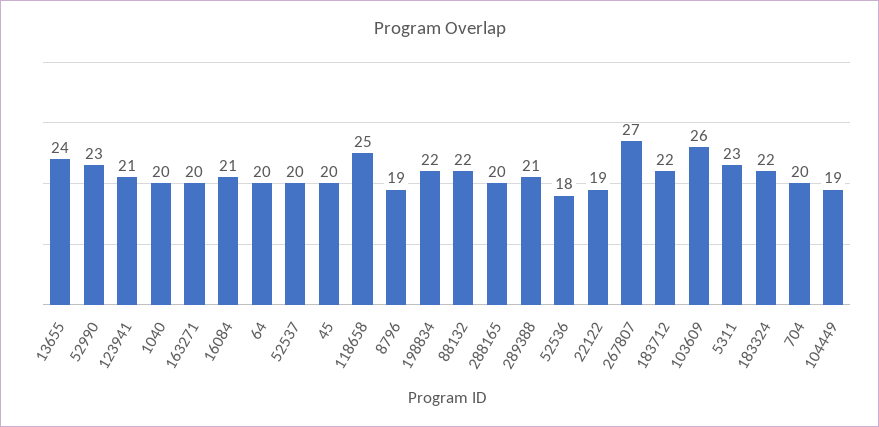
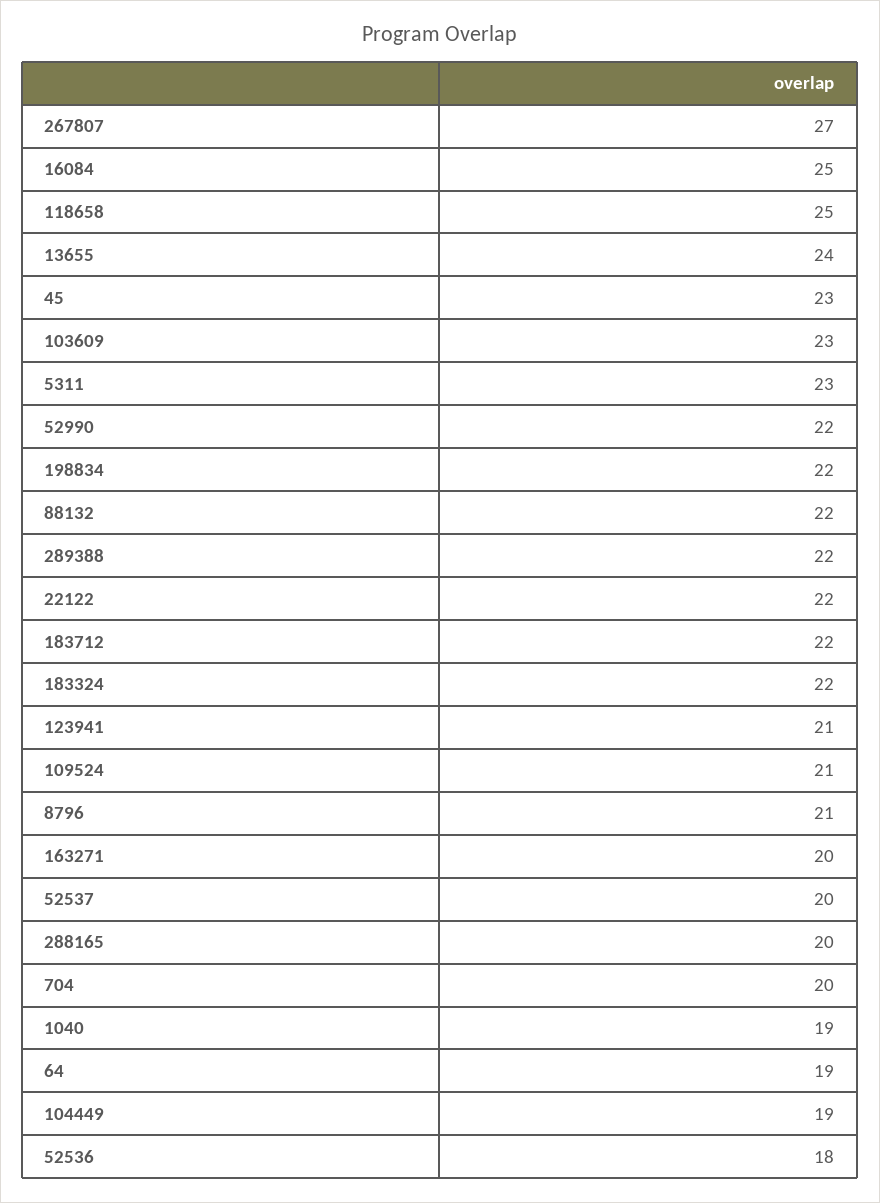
52990: 23 -> 22
1040: 20 -> 19
16084: 21 -> 25
64: 20 -> 19
45: 20 -> 23
8796: 19 -> 21
289388: 21 -> 22
22122: 19 -> 22
103609: 26 -> 23
109524: none -> 21

